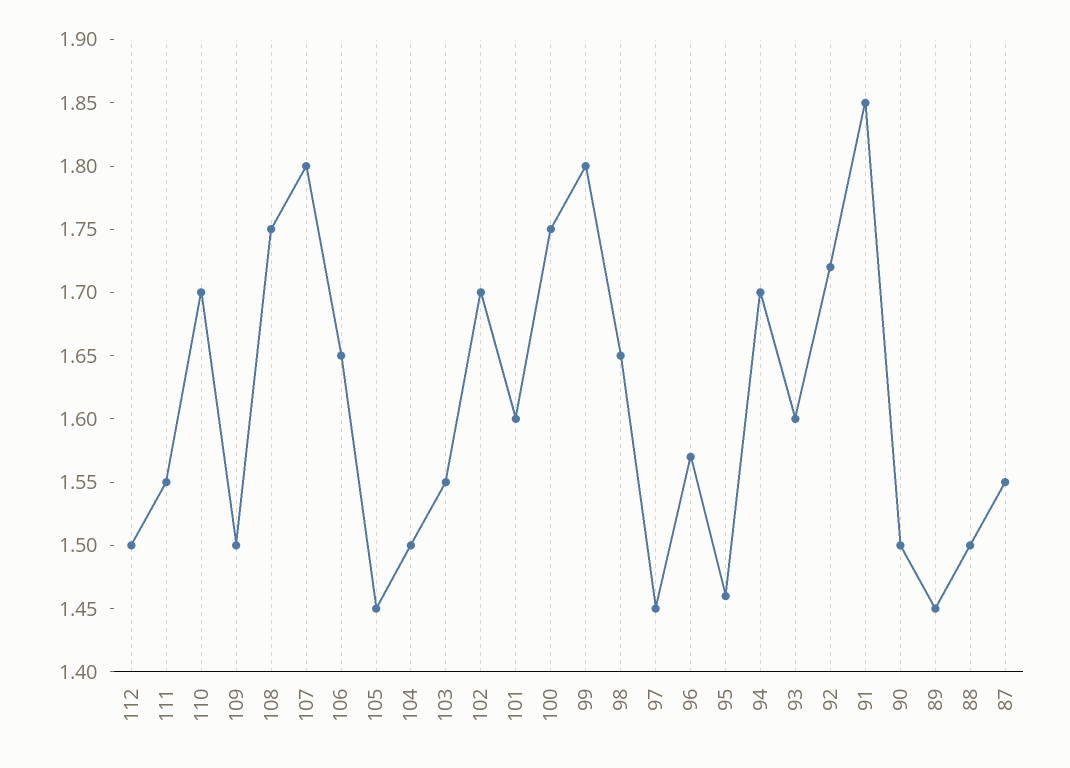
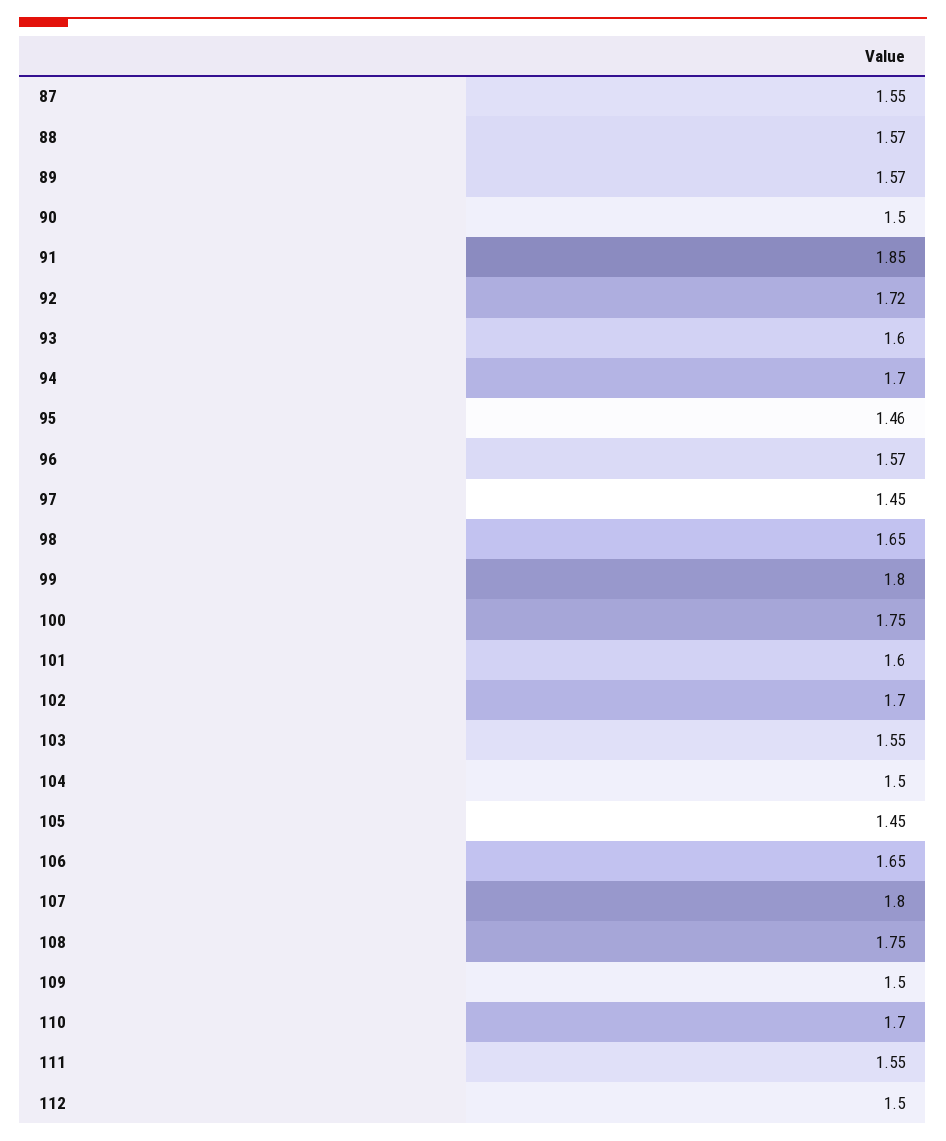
89: 1.45 -> 1.57
88: 1.5 -> 1.57

